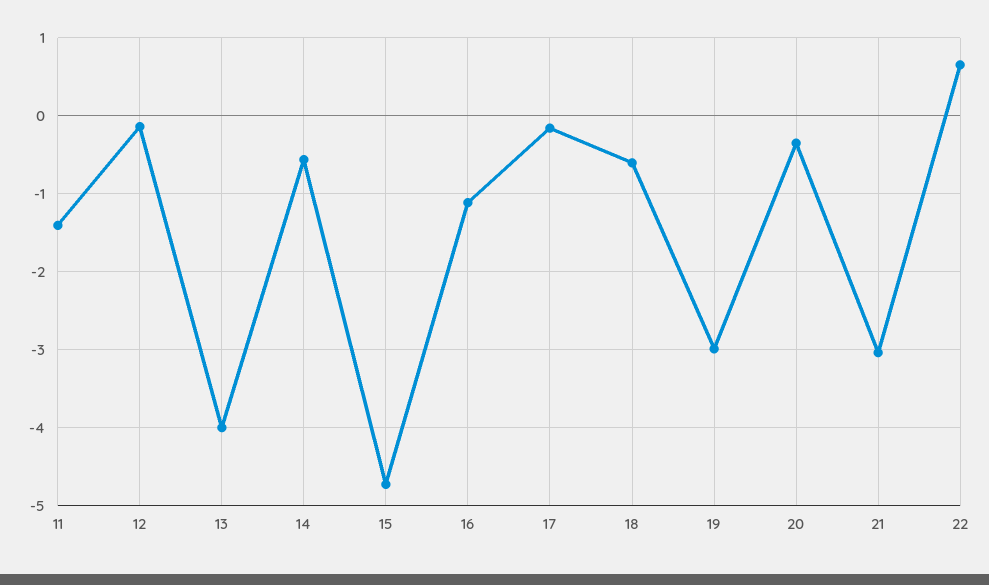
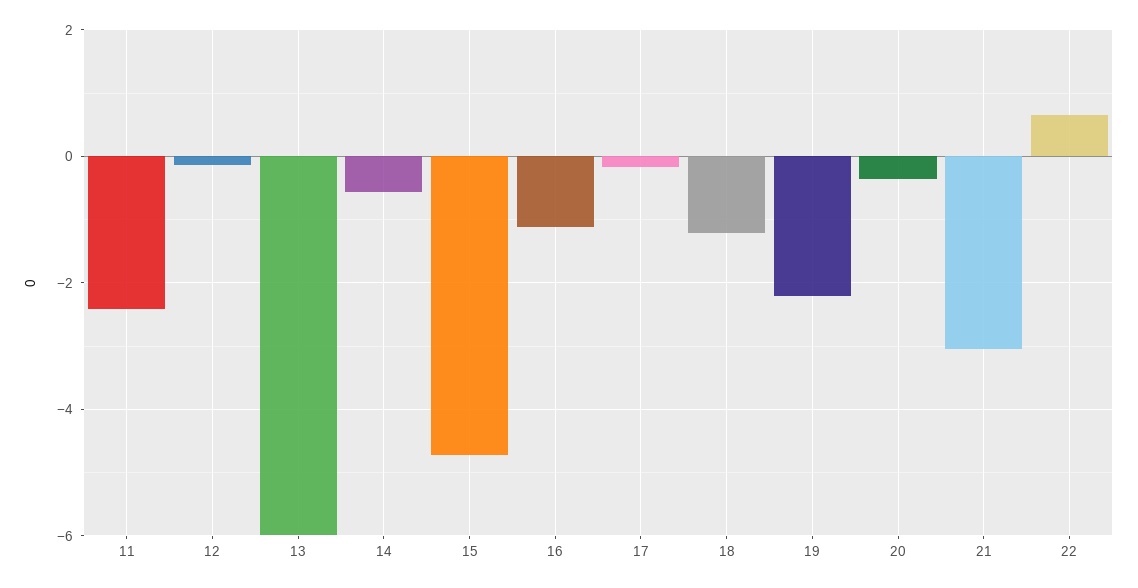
11: -1.4 -> -2.4
13: -4 -> -6
18: -0.6 -> -1.2
19: -3 -> -2.2

